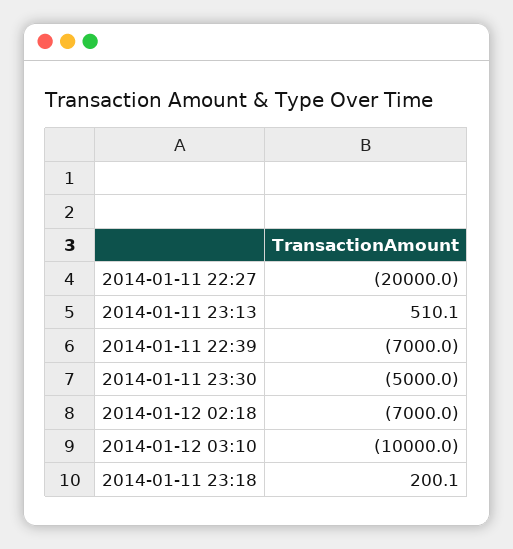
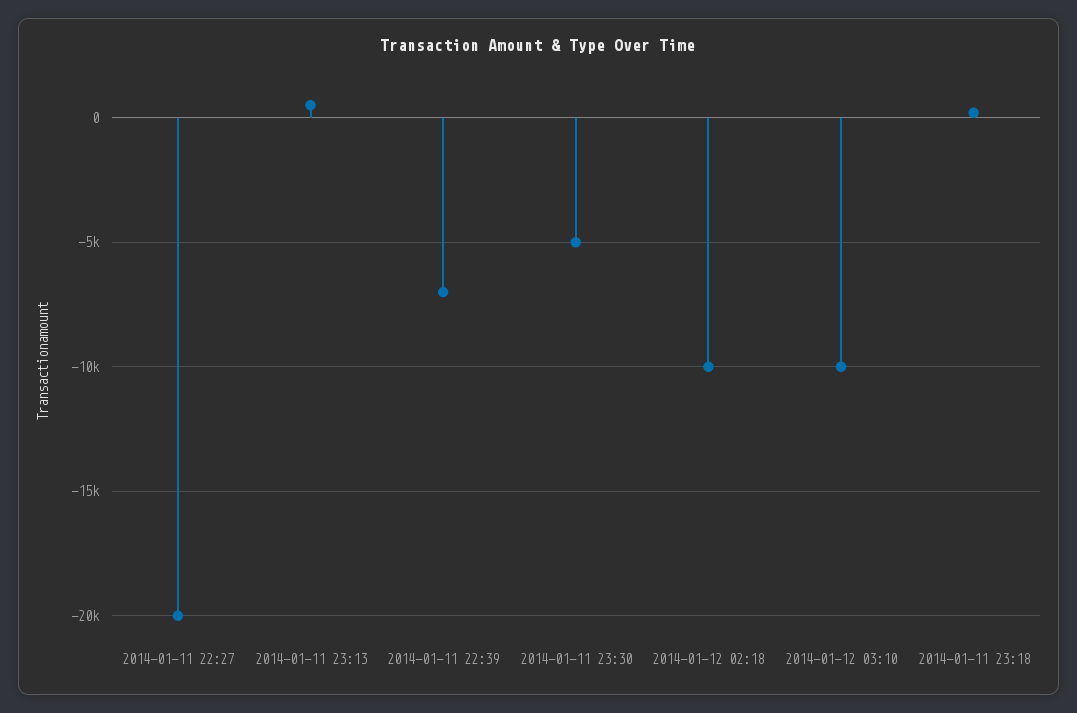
2014-01-12 02:18: -7000 -> -10000

